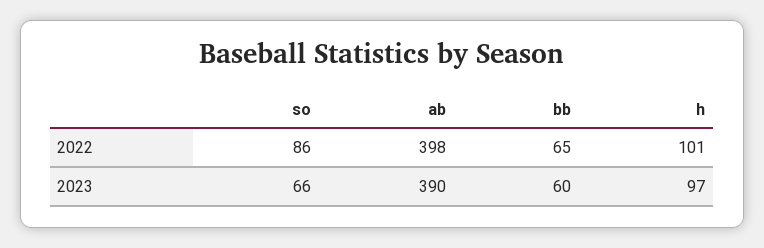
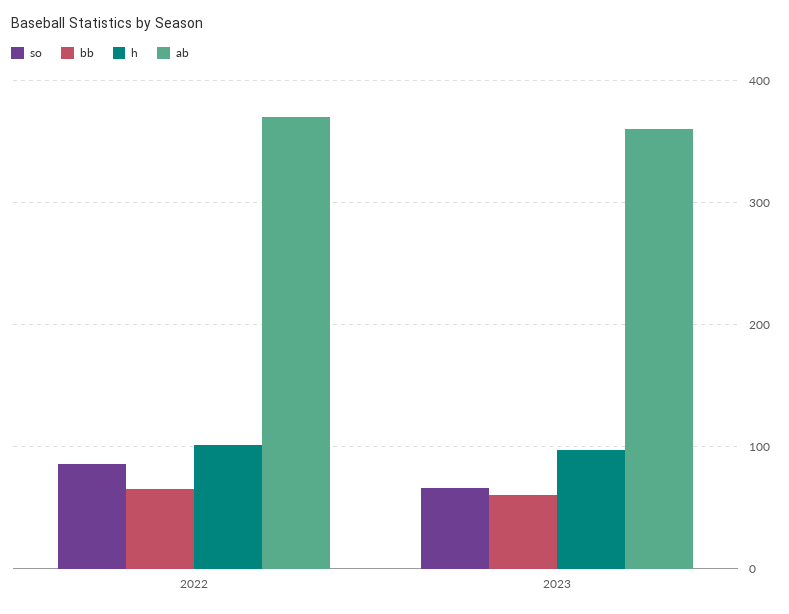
ab, 2022: 398 -> 370
ab, 2023: 390 -> 360

